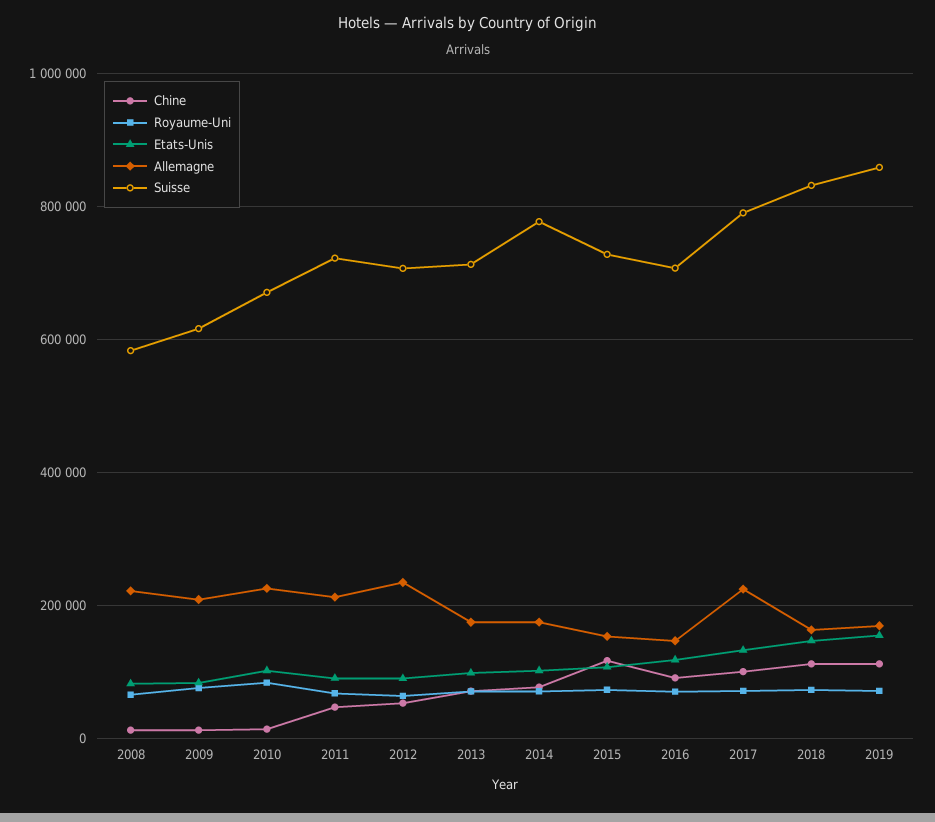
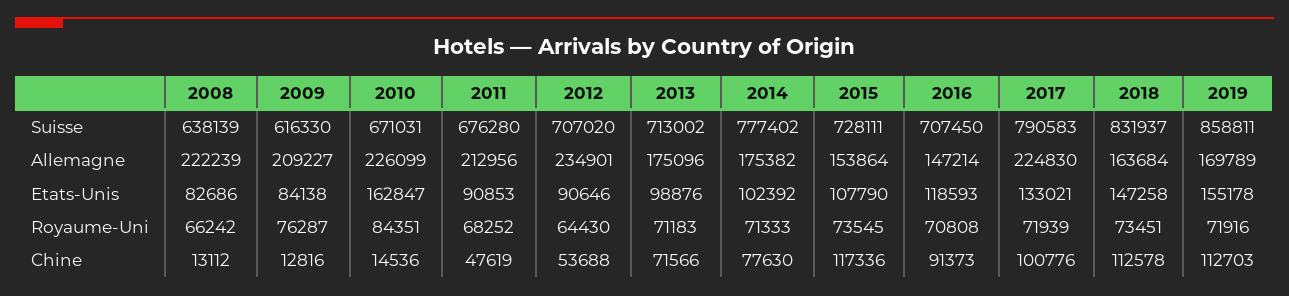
Suisse, 2008: 580000 -> 638139
Etats-Unis, 2010: 100000 -> 162847
Suisse, 2011: 720000 -> 676280

